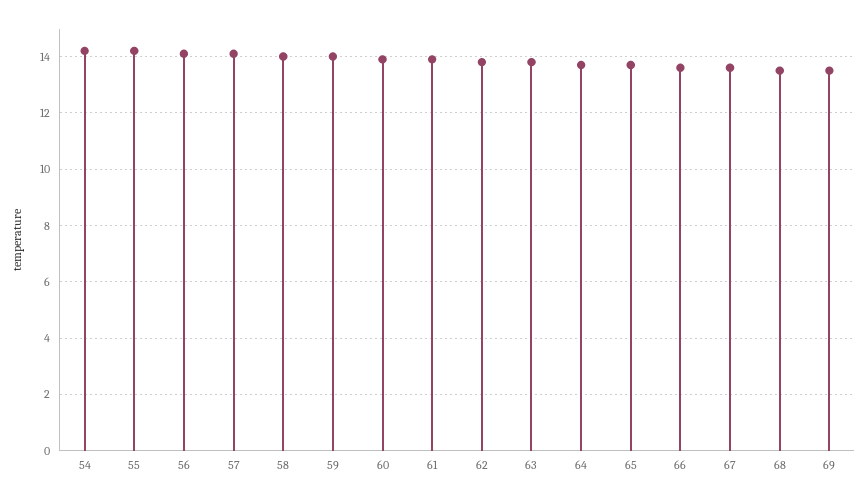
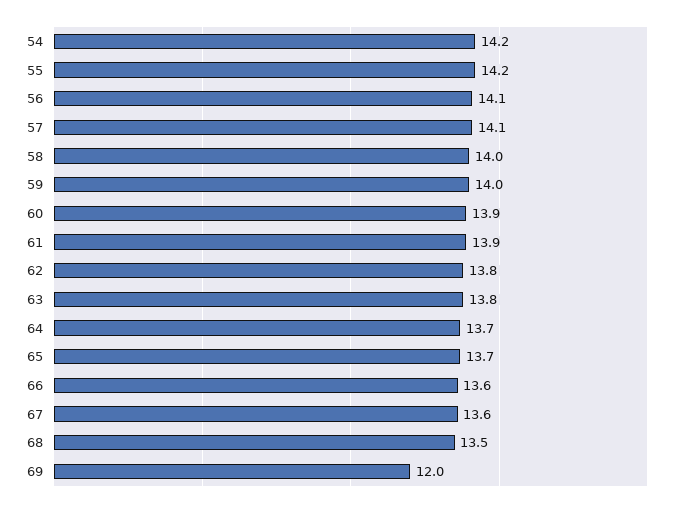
69: 13.5 -> 12

